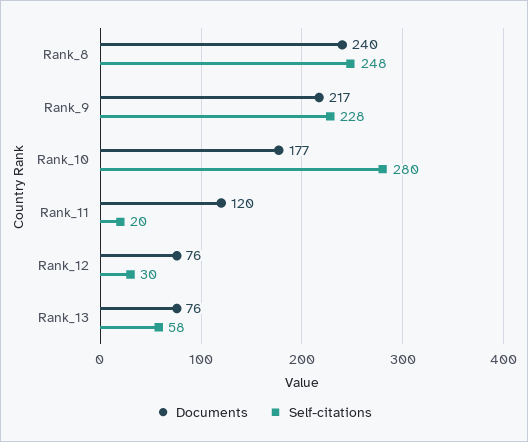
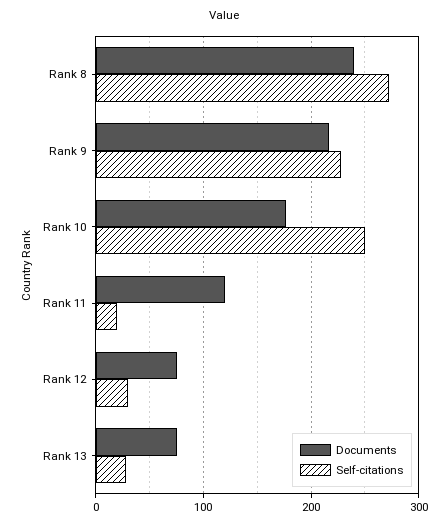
Self-citations, Rank_8: 248 -> 270
Self-citations, Rank_10: 280 -> 250
Self-citations, Rank_13: 58 -> 30

